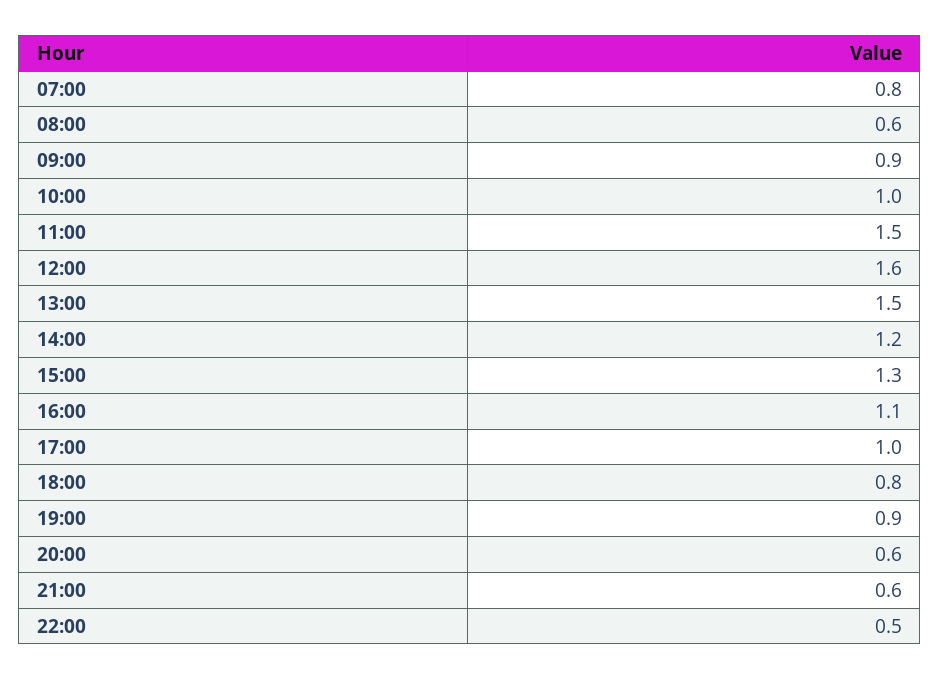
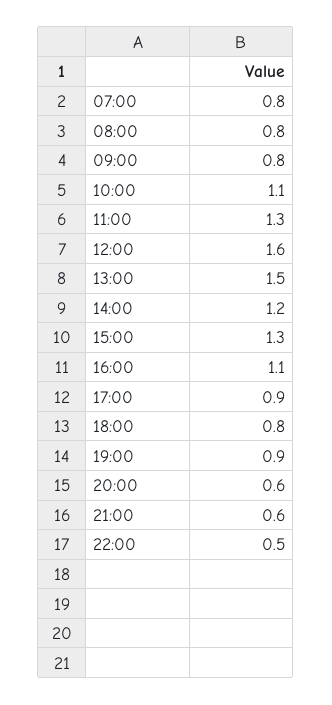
08:00: 0.6 -> 0.8
09:00: 0.9 -> 0.8
10:00: 1 -> 1.1
11:00: 1.5 -> 1.3
17:00: 1 -> 0.9

